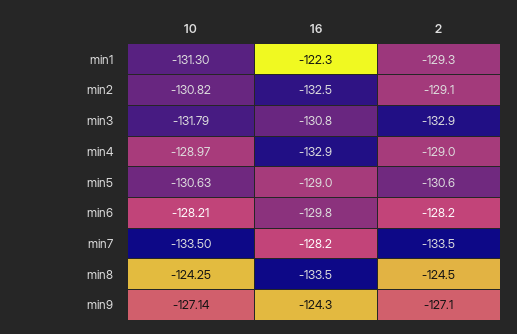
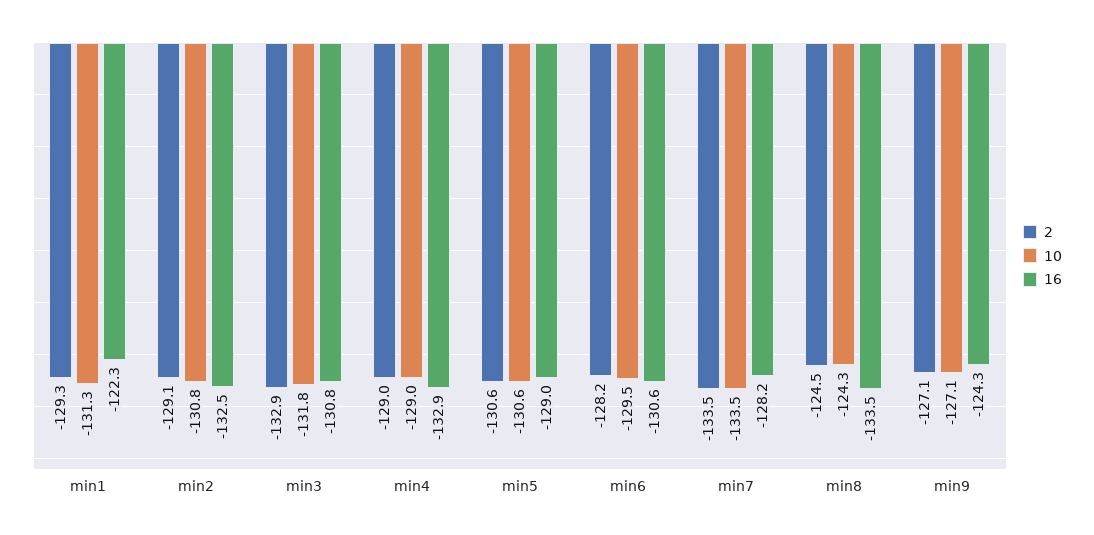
10, min6: -128.21 -> -129.5
16, min6: -129.8 -> -130.6

